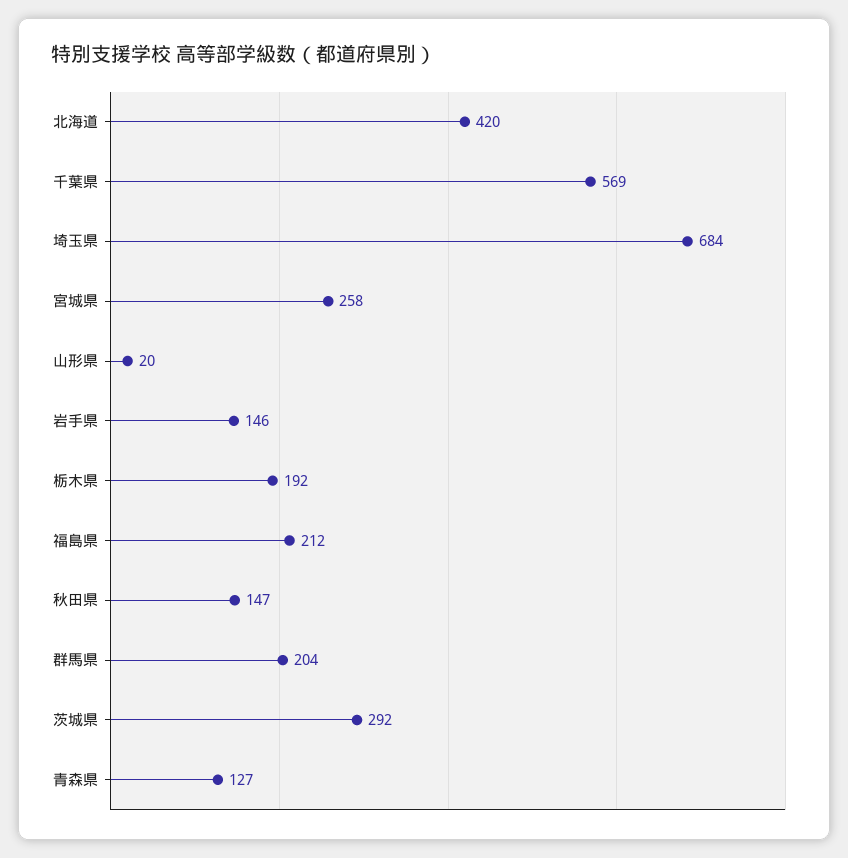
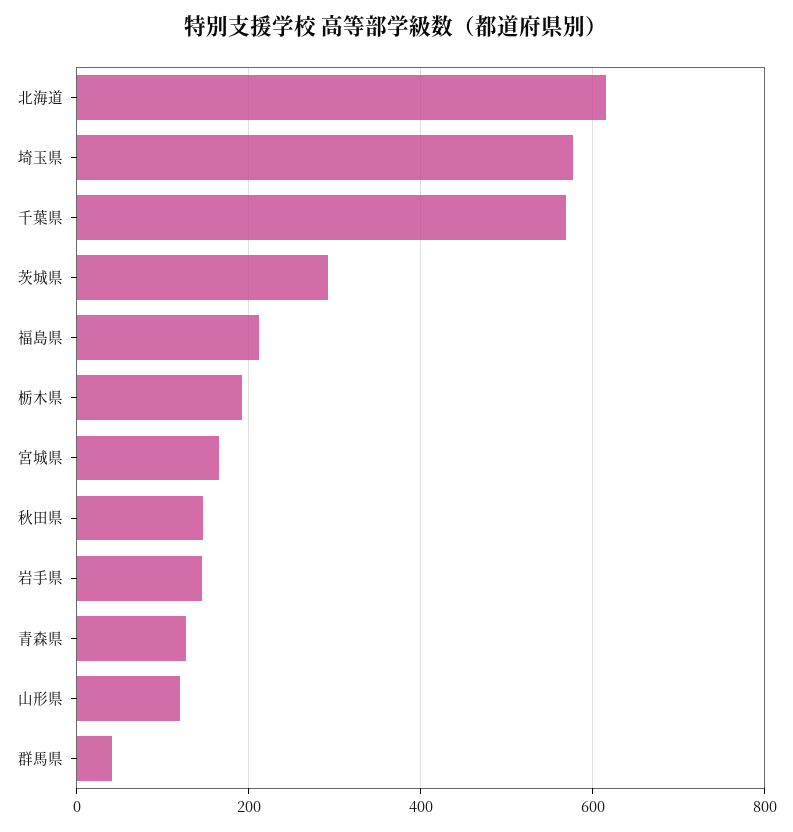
北海道: 420 -> 620
埼玉県: 684 -> 580
宮城県: 258 -> 160
山形県: 20 -> 120
群馬県: 204 -> 40

